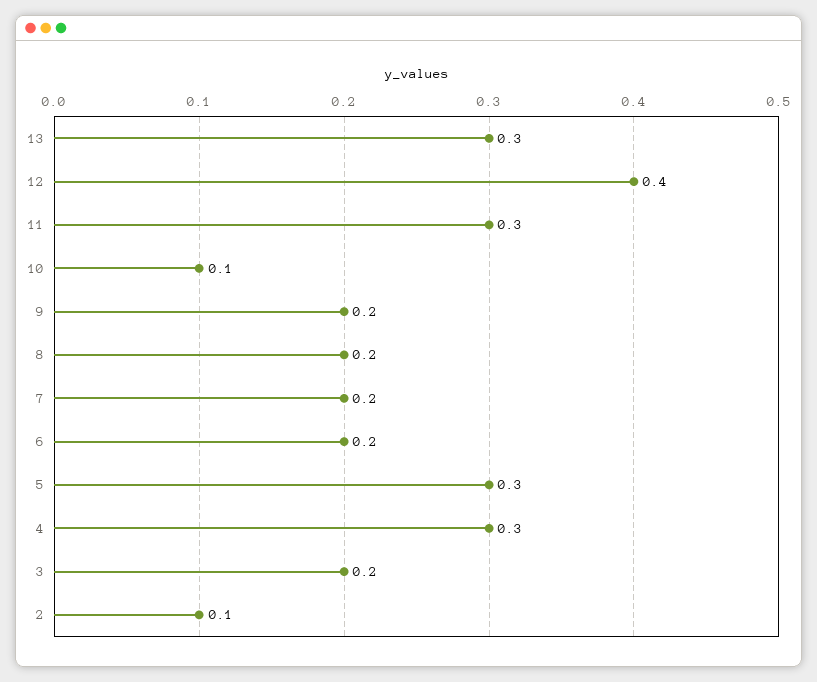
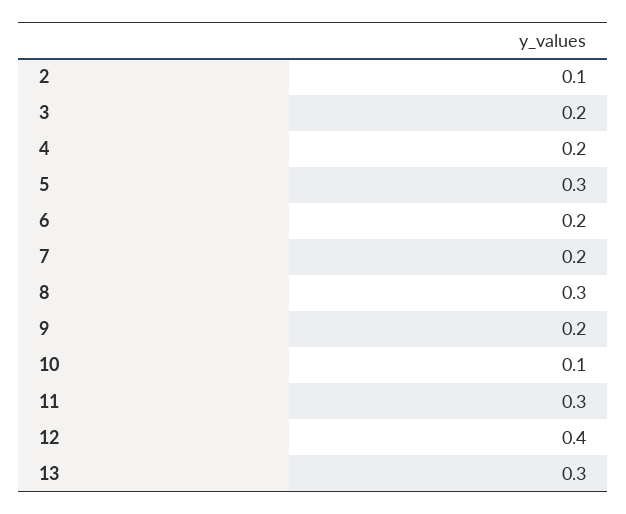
8: 0.2 -> 0.3
4: 0.3 -> 0.2

